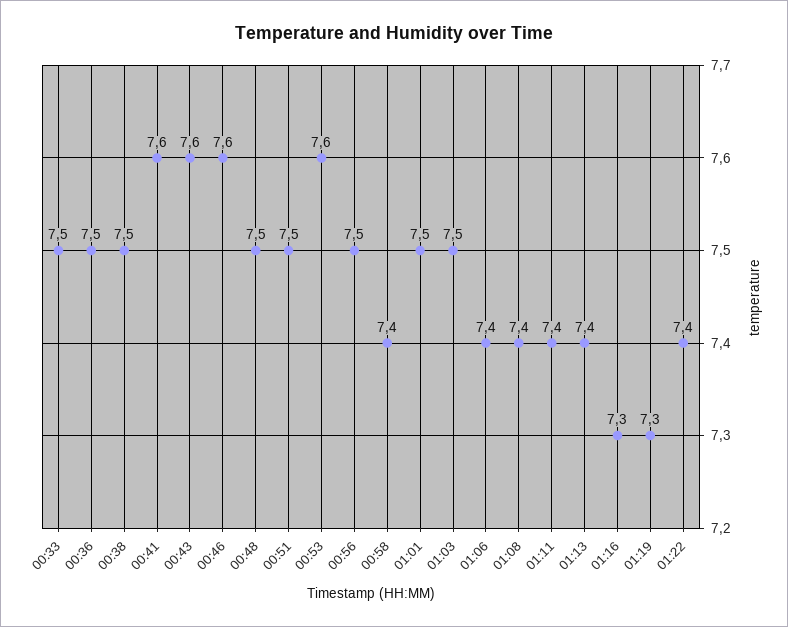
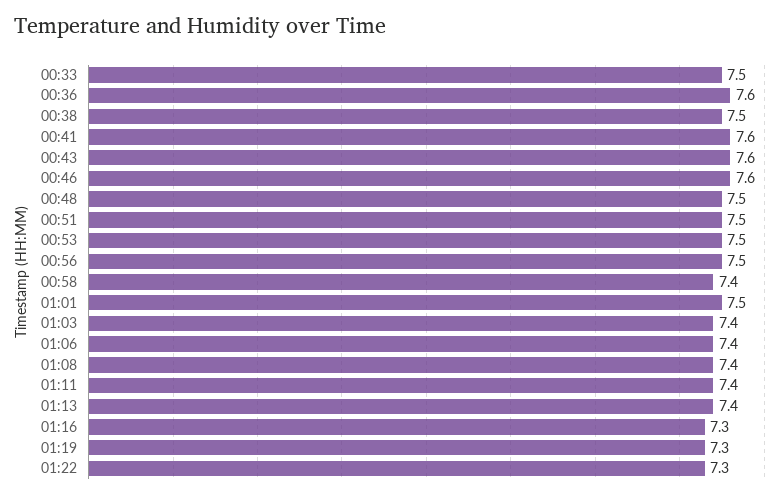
00:36: 7.5 -> 7.6
00:53: 7.6 -> 7.5
01:03: 7.5 -> 7.4
01:22: 7.4 -> 7.3

